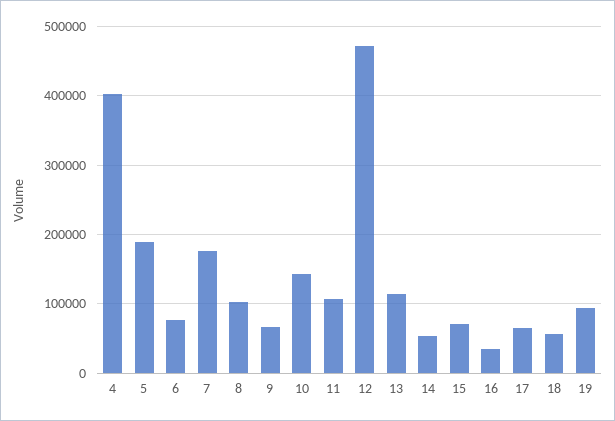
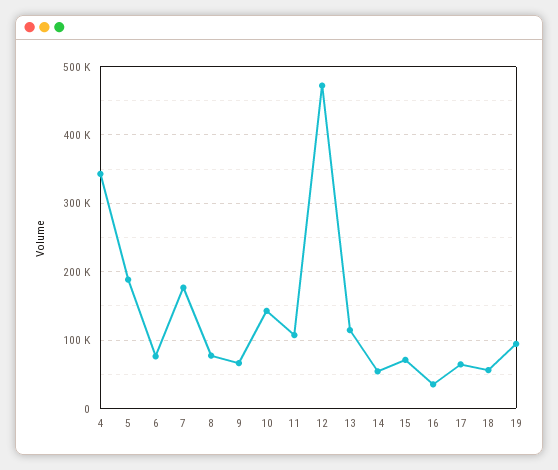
4: 400000 -> 340000
8: 100000 -> 80000

